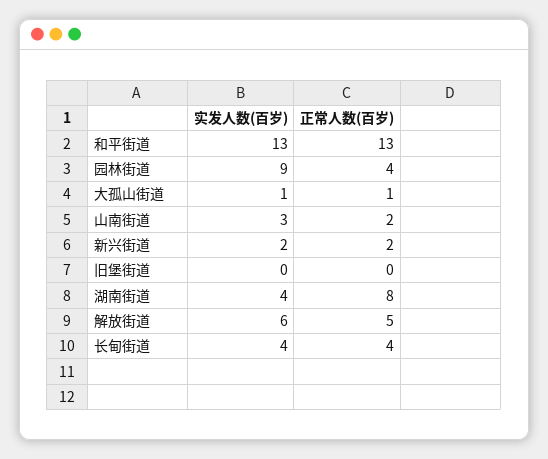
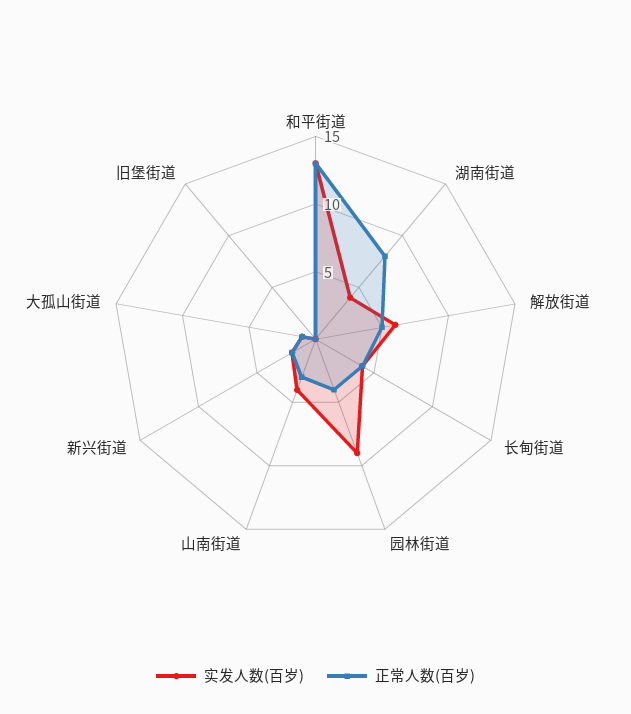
实发人数(百岁), 山南街道: 3 -> 4
正常人数(百岁), 山南街道: 2 -> 3

